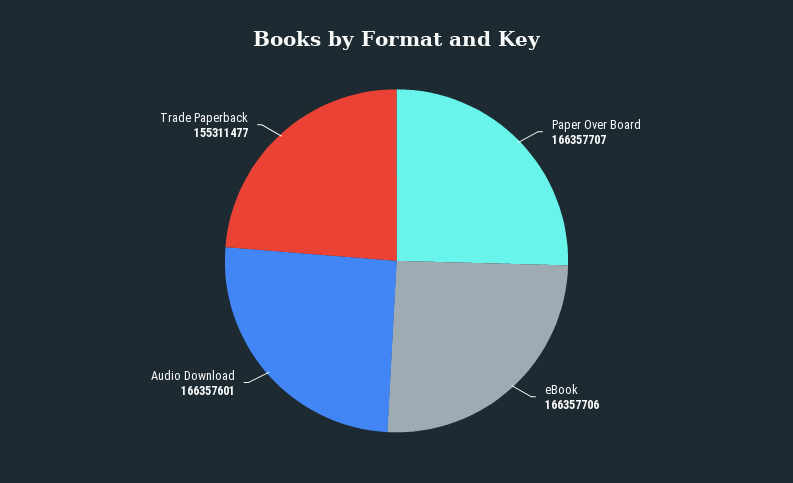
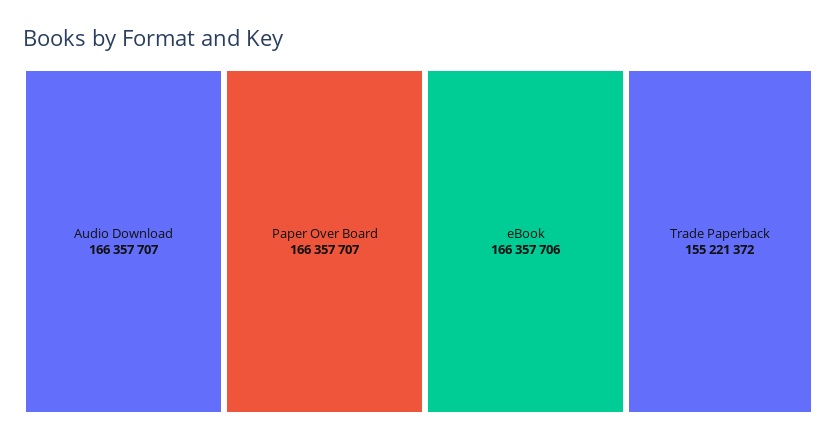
Audio Download: 166357601 -> 166357707
Trade Paperback: 155311477 -> 155221372

